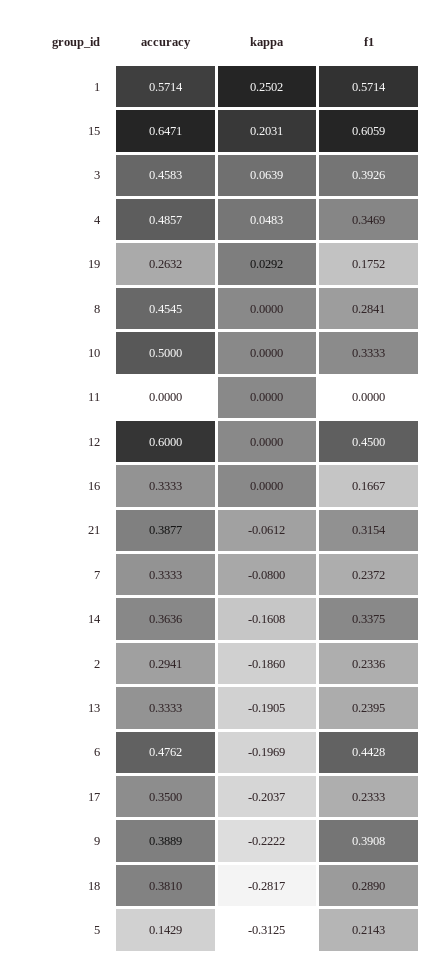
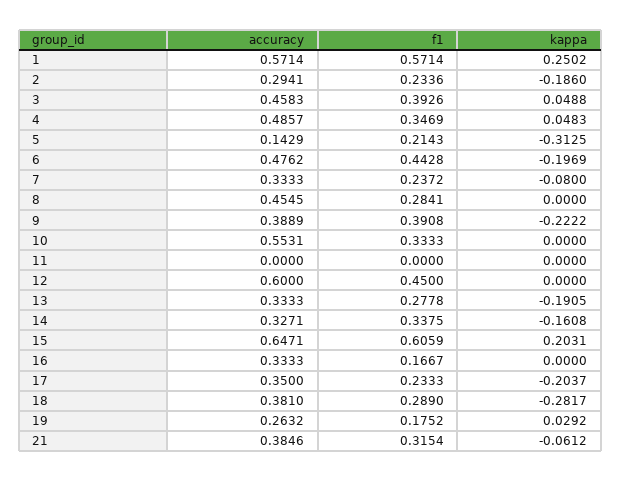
kappa, 3: 0.0639 -> 0.0488
accuracy, 10: 0.5 -> 0.5531
accuracy, 21: 0.3877 -> 0.3846
accuracy, 14: 0.3636 -> 0.3271
f1, 13: 0.2395 -> 0.2778

